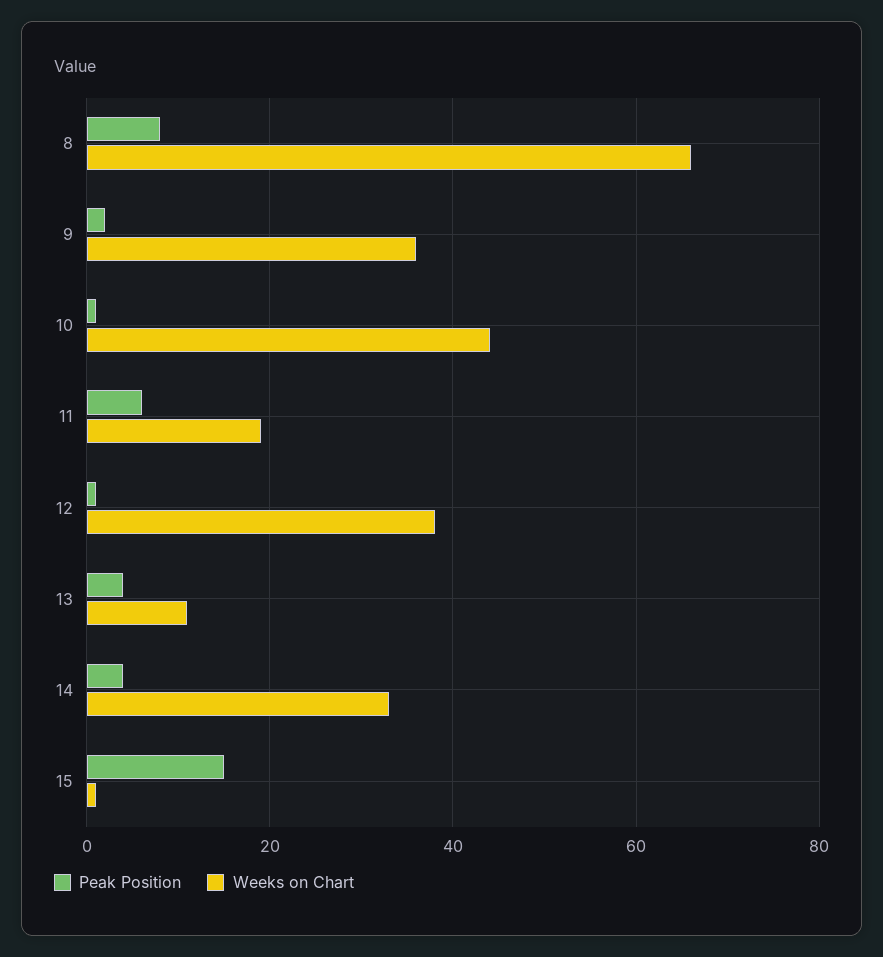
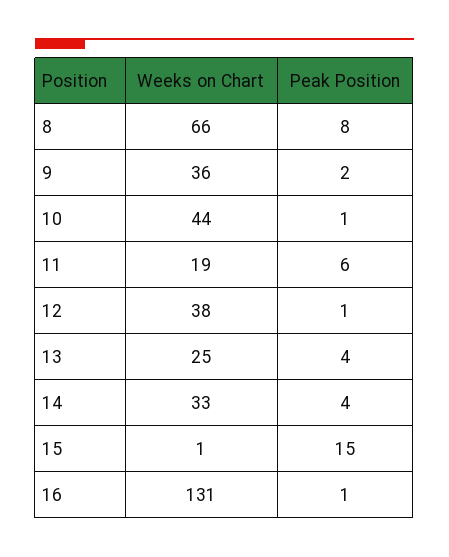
Weeks on Chart, 13: 10 -> 25
Weeks on Chart, 16: none -> 131
Peak Position, 16: none -> 1

